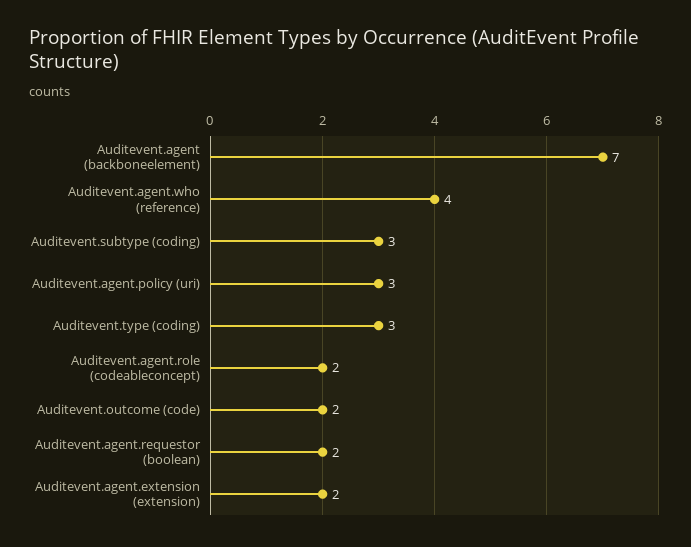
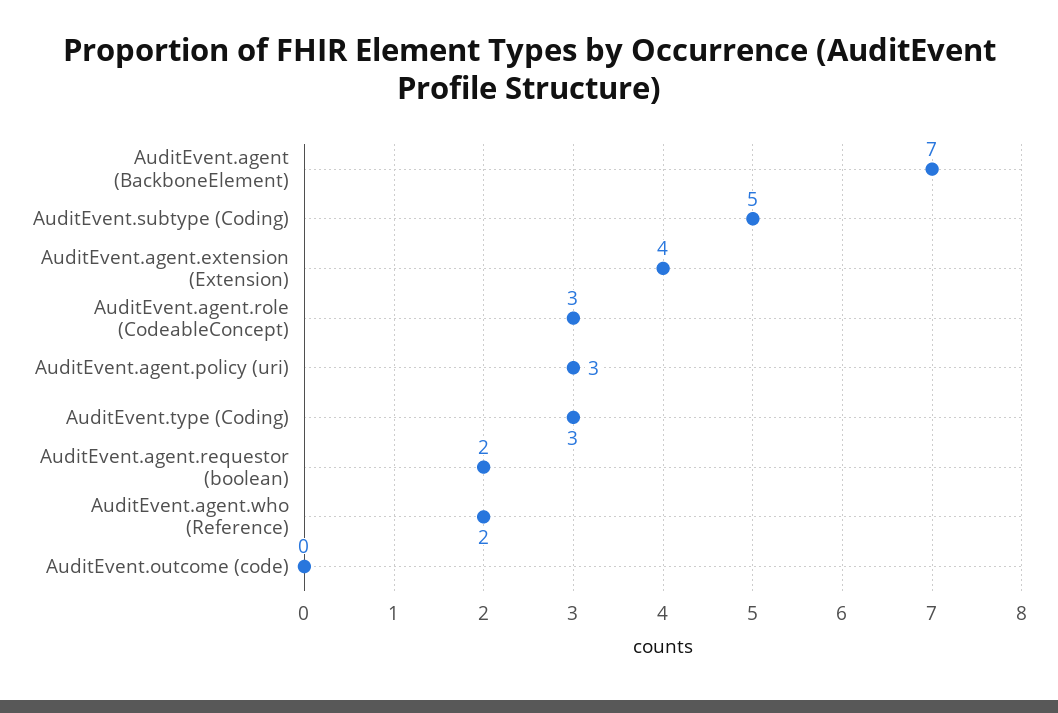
Auditevent.agent.who (reference): 4 -> 2
Auditevent.subtype (coding): 3 -> 5
Auditevent.agent.role (codeableconcept): 2 -> 3
Auditevent.outcome (code): 2 -> 0
Auditevent.agent.extension (extension): 2 -> 4

